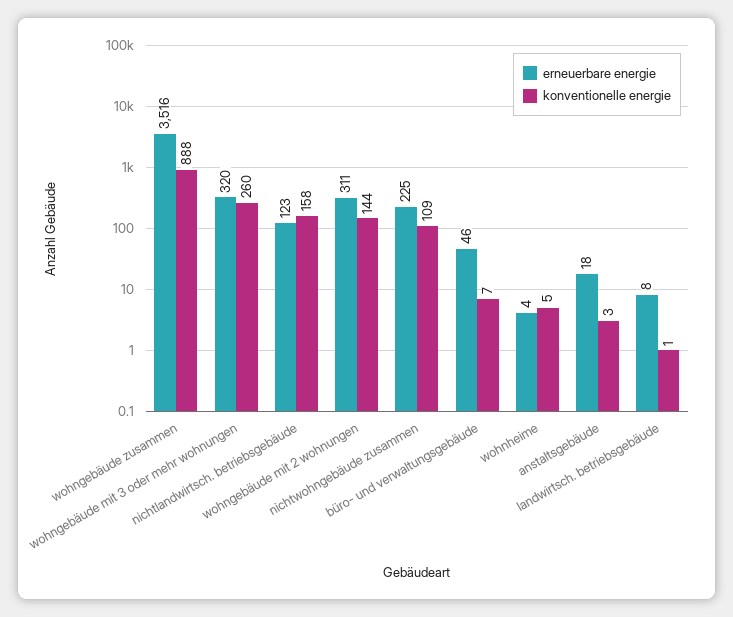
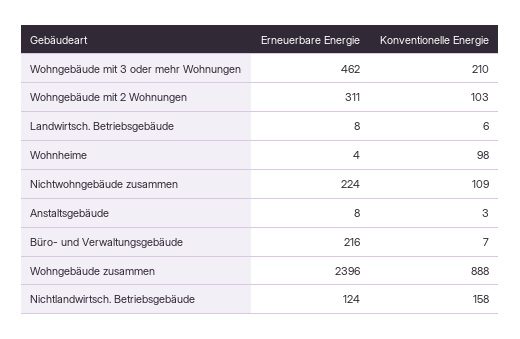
erneuerbare energie, wohngebäude zusammen: 3516 -> 2396
erneuerbare energie, wohngebäude mit 3 oder mehr wohnungen: 320 -> 462
konventionelle energie, wohngebäude mit 3 oder mehr wohnungen: 260 -> 210
erneuerbare energie, nichtlandwirtsch. betriebsgebäude: 123 -> 124
konventionelle energie, wohngebäude mit 2 wohnungen: 144 -> 103
erneuerbare energie, nichtwohngebäude zusammen: 225 -> 224
erneuerbare energie, büro- und verwaltungsgebäude: 46 -> 216
konventionelle energie, wohnheime: 5 -> 98
erneuerbare energie, anstaltsgebäude: 18 -> 8
konventionelle energie, landwirtsch. betriebsgebäude: 1 -> 6

